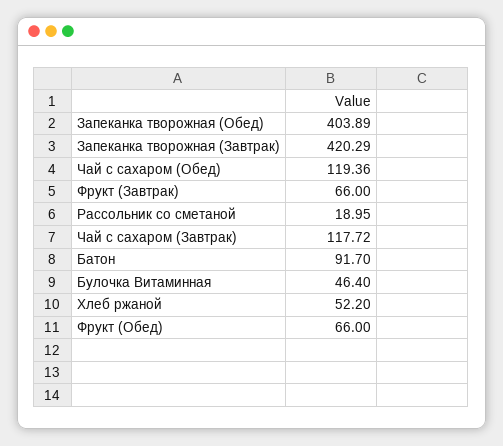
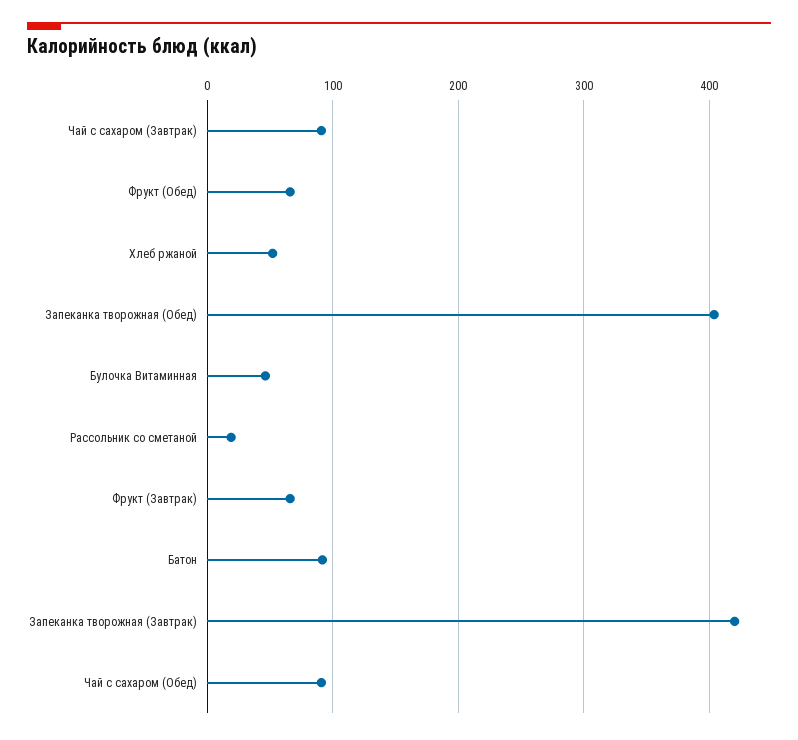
Чай с сахаром (Обед): 119.36 -> 90
Чай с сахаром (Завтрак): 117.72 -> 90

